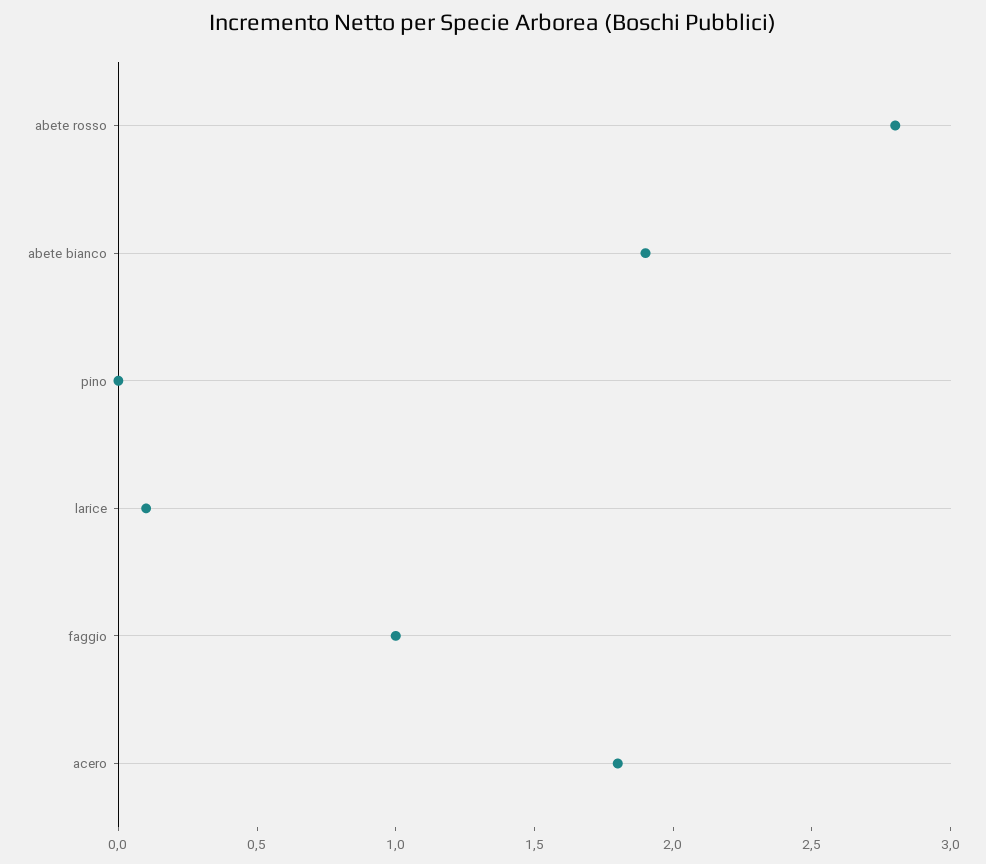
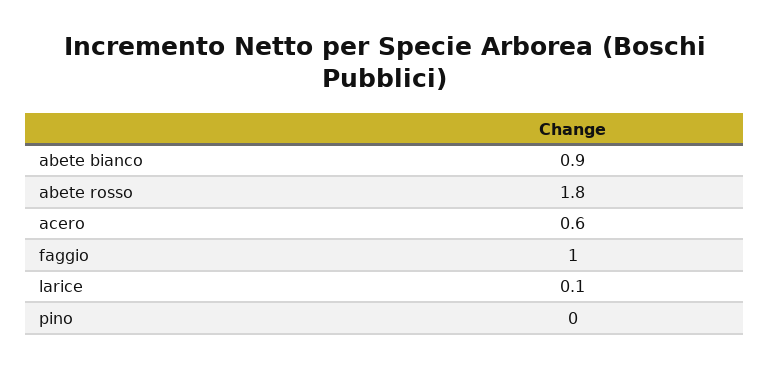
abete rosso: 2.8 -> 1.8
abete bianco: 1.9 -> 0.9
acero: 1.8 -> 0.6

